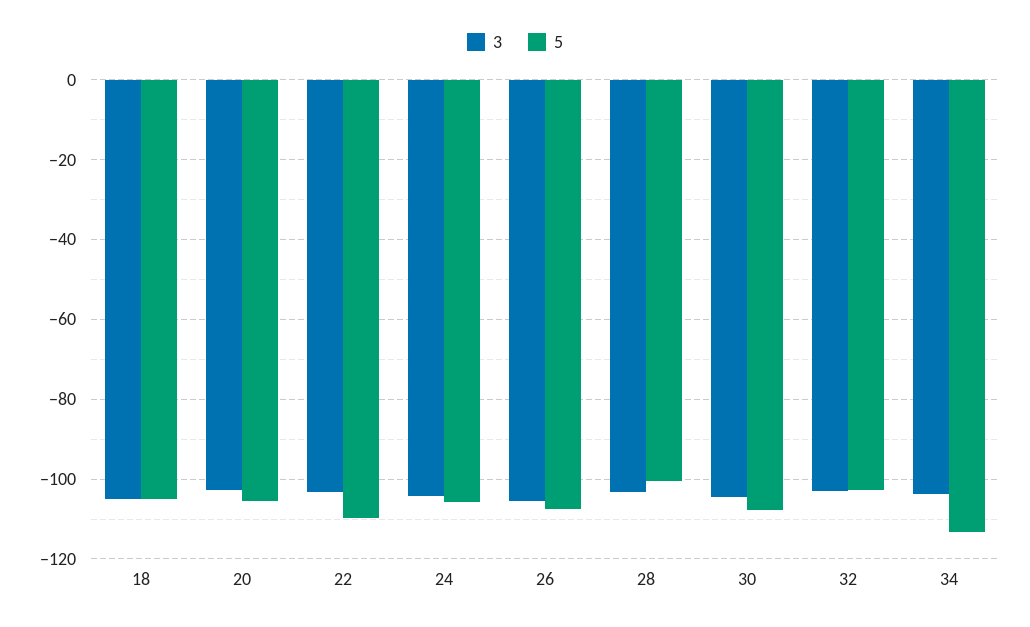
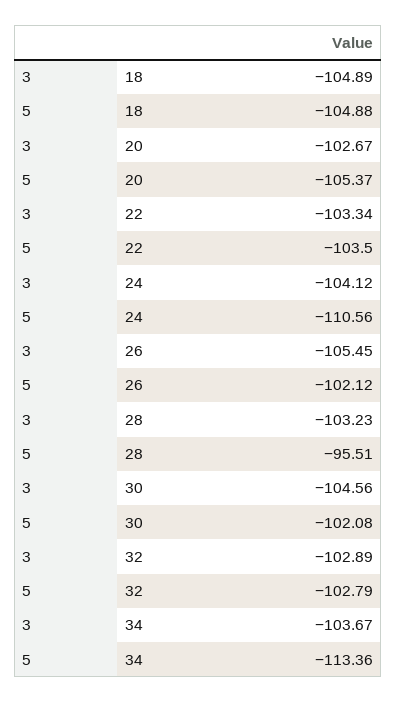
5, 22: -110 -> -103.5
5, 24: -106 -> -110.56
5, 26: -108 -> -102.12
5, 28: -100 -> -95.51
5, 30: -108 -> -102.08

